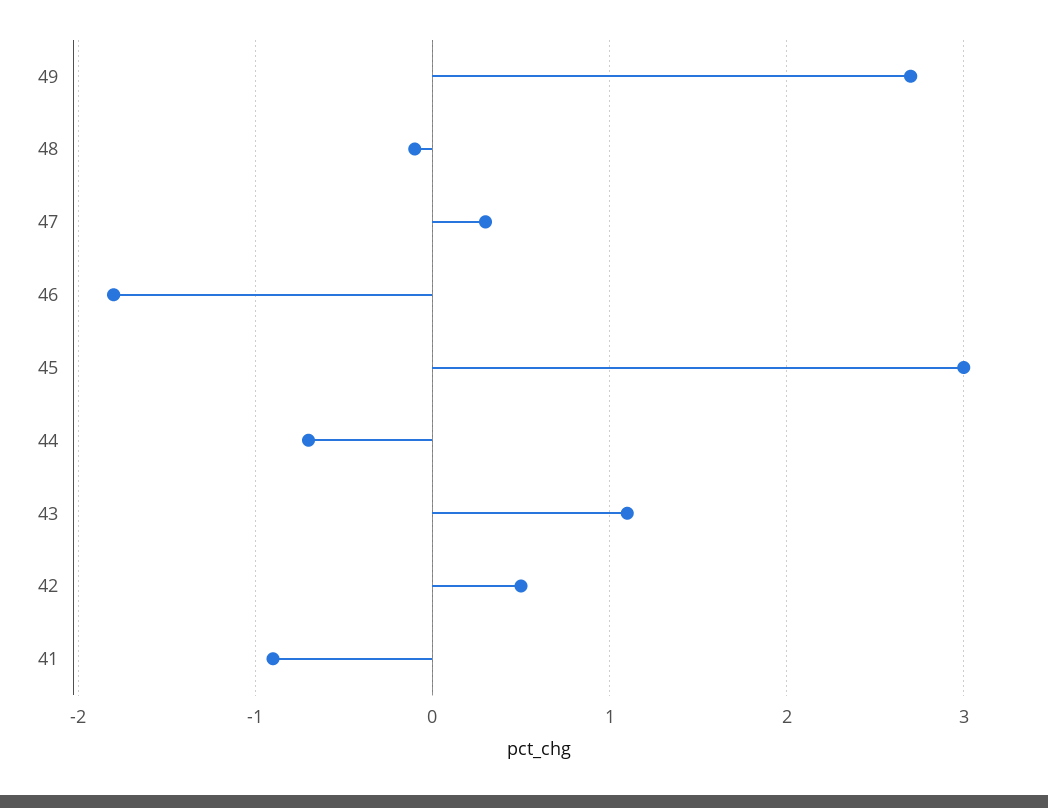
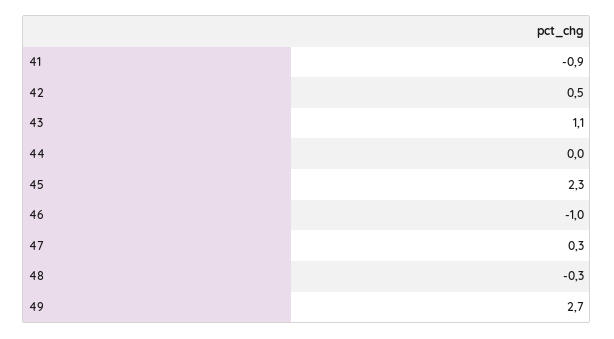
48: -0.1 -> -0.3
46: -1.8 -> -1
45: 3 -> 2.3
44: -0.7 -> 0

